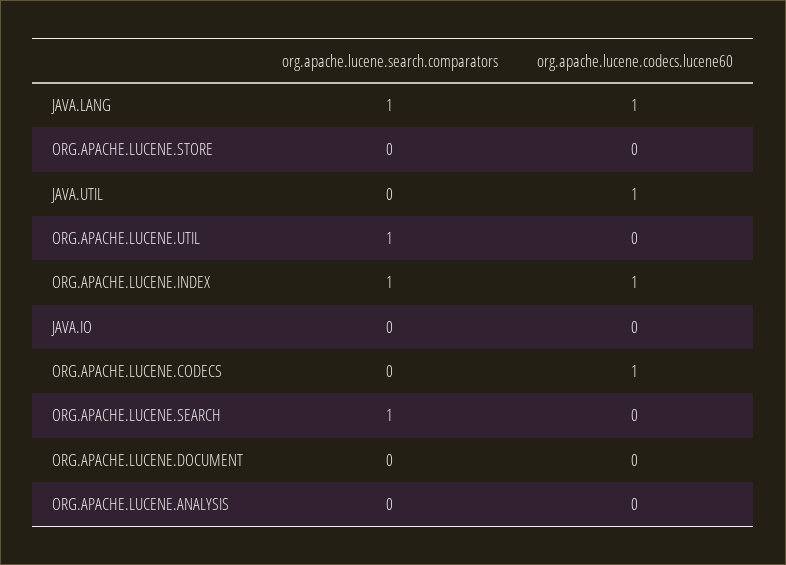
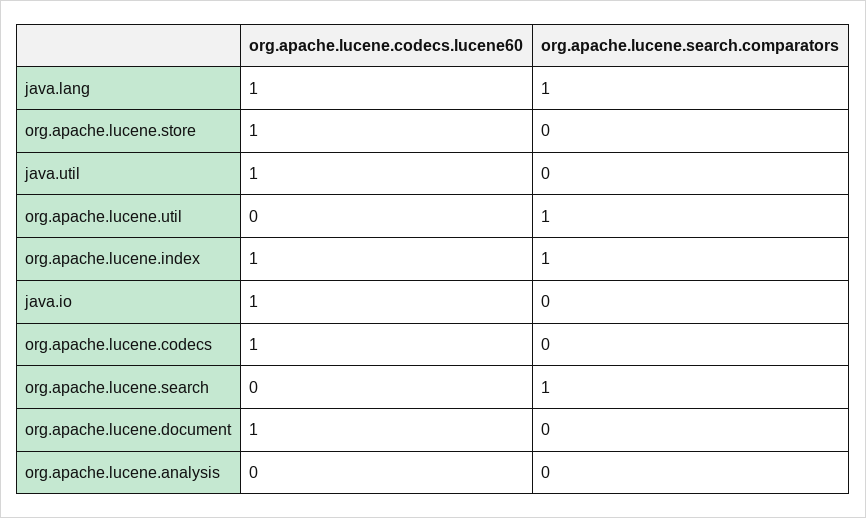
org.apache.lucene.codecs.lucene60, ORG.APACHE.LUCENE.STORE: 0 -> 1
org.apache.lucene.codecs.lucene60, JAVA.IO: 0 -> 1
org.apache.lucene.codecs.lucene60, ORG.APACHE.LUCENE.DOCUMENT: 0 -> 1

